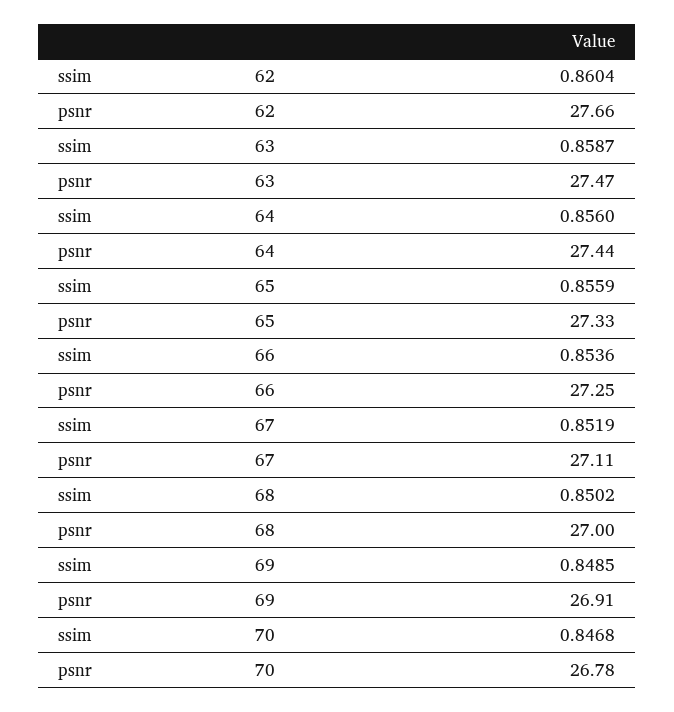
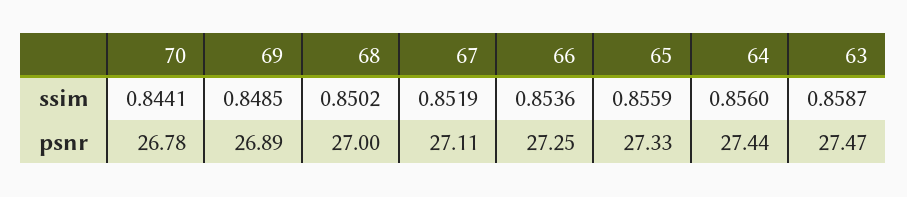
ssim, 62: 0.8604 -> none
psnr, 62: 27.66 -> none
psnr, 69: 26.91 -> 26.89
ssim, 70: 0.8468 -> 0.8441

